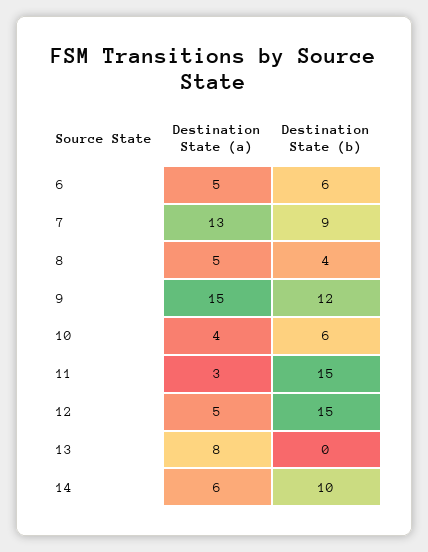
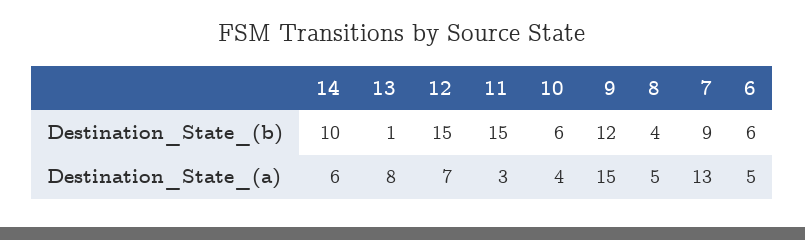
Destination State (a), 12: 5 -> 7
Destination State (b), 13: 0 -> 1

